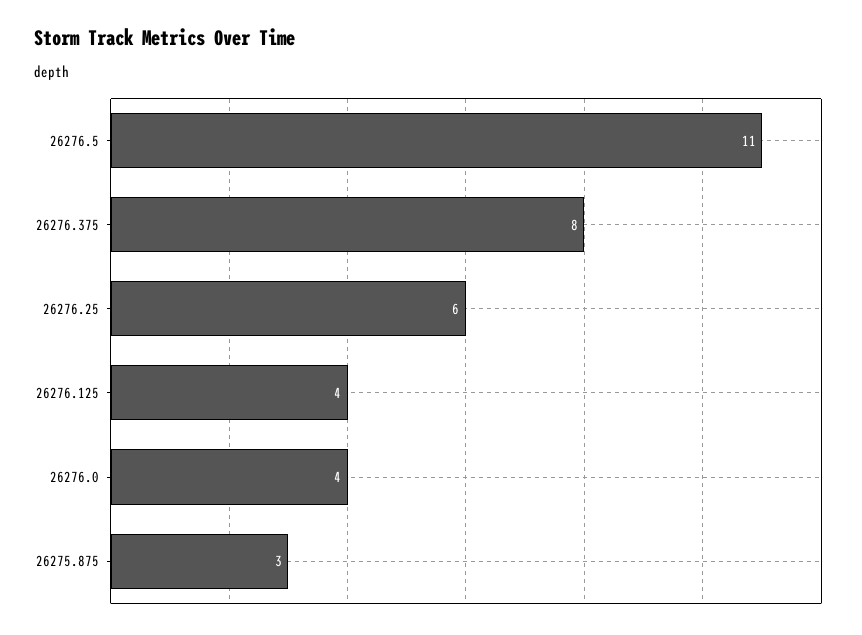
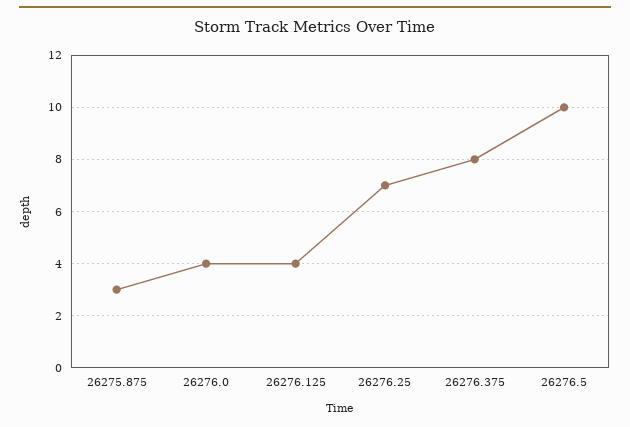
26276.5: 11 -> 10
26276.25: 6 -> 7

